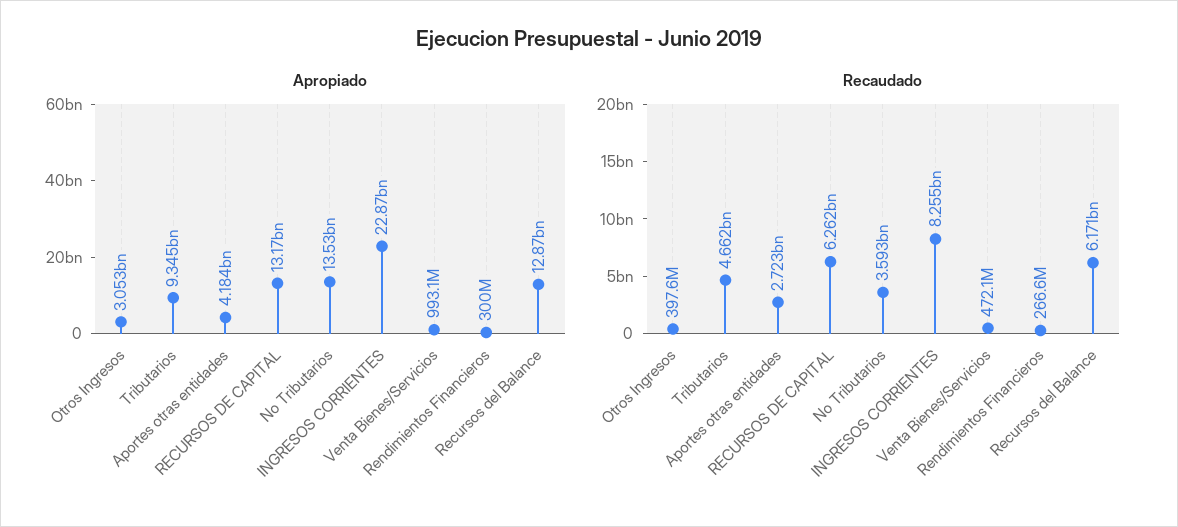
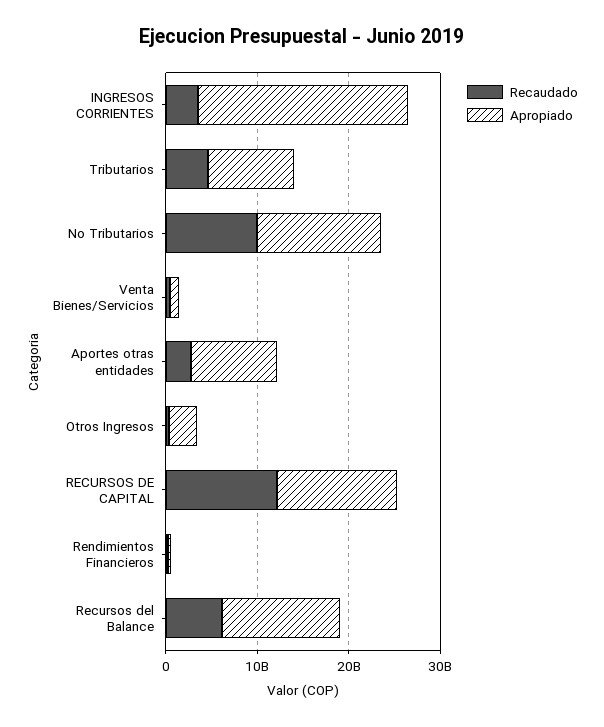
Apropiado, Aportes otras entidades: 4184000000 -> 10000000000
Recaudado, RECURSOS DE CAPITAL: 6262000000 -> 12000000000
Recaudado, No Tributarios: 3593000000 -> 10000000000
Recaudado, INGRESOS CORRIENTES: 8255000000 -> 4000000000

